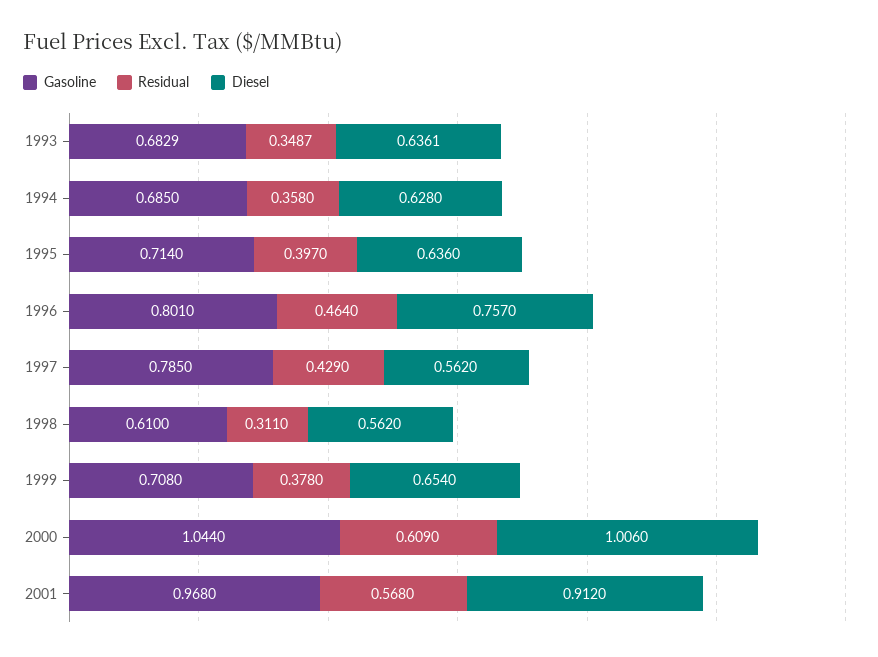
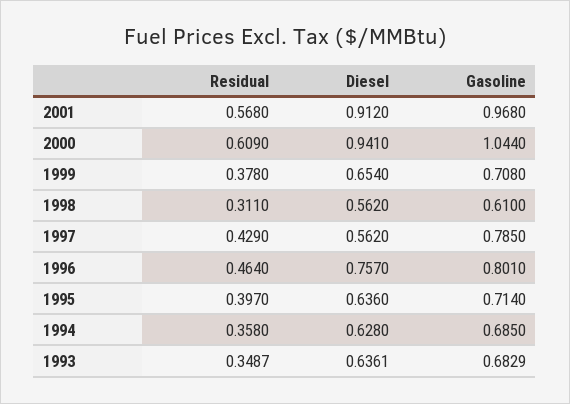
Diesel, 2000: 1.006 -> 0.941

